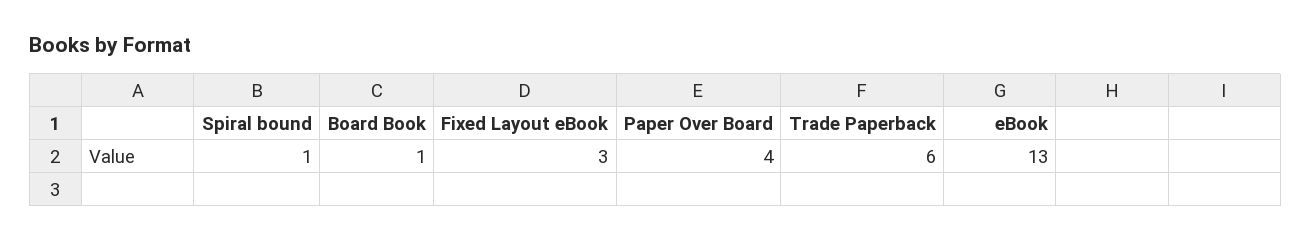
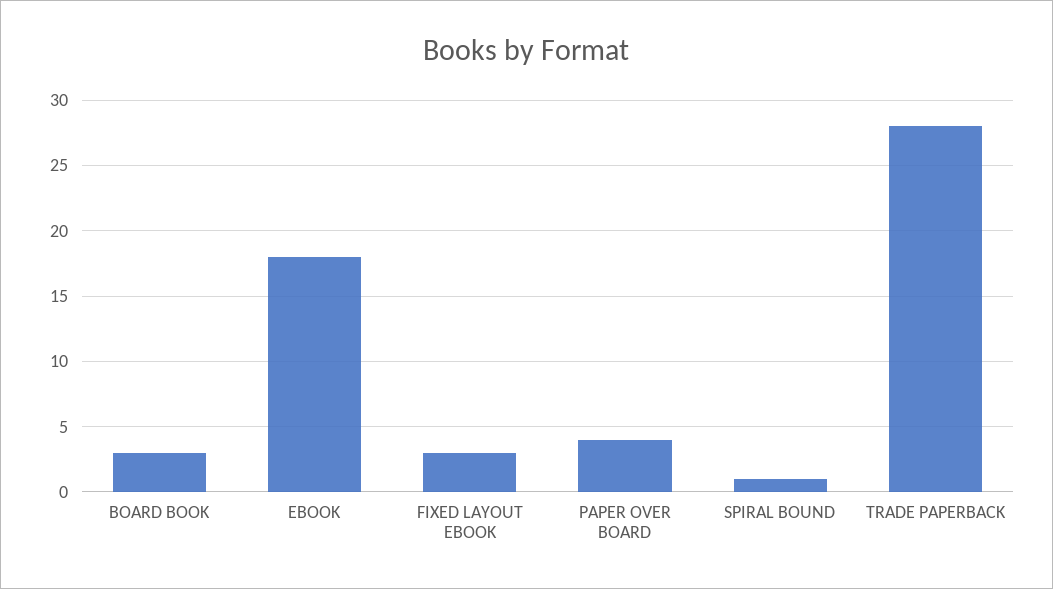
Board Book: 1 -> 3
Trade Paperback: 6 -> 28
eBook: 13 -> 18

